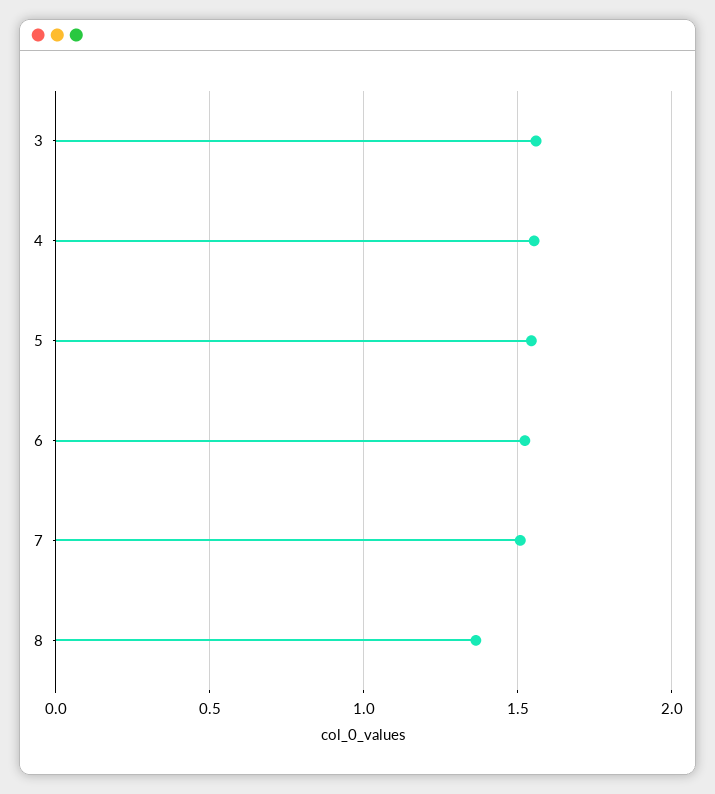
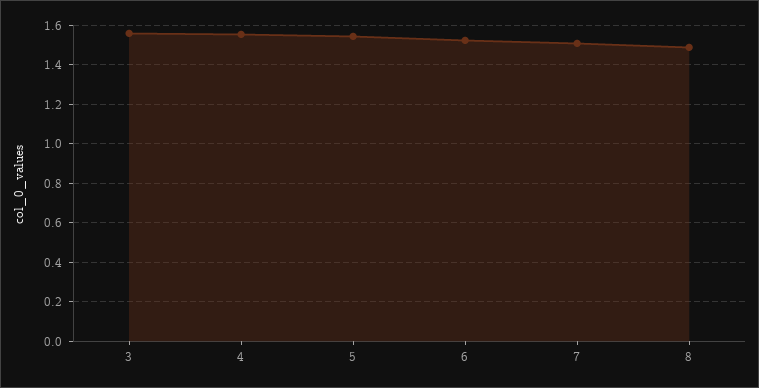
8: 1.35 -> 1.5

